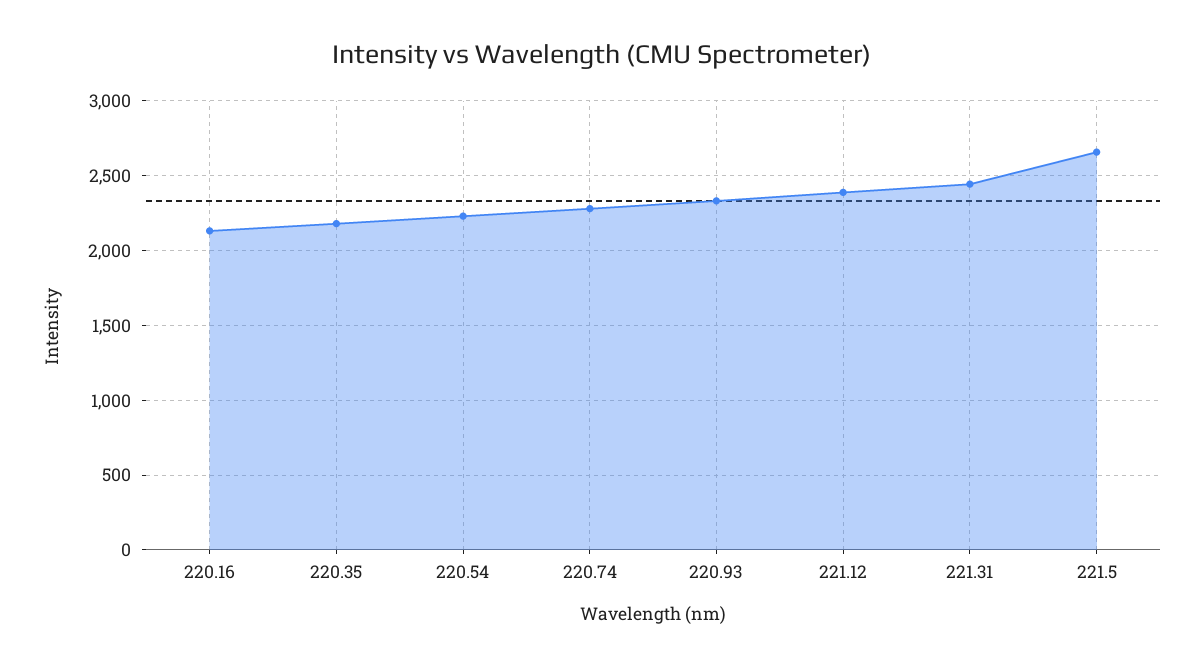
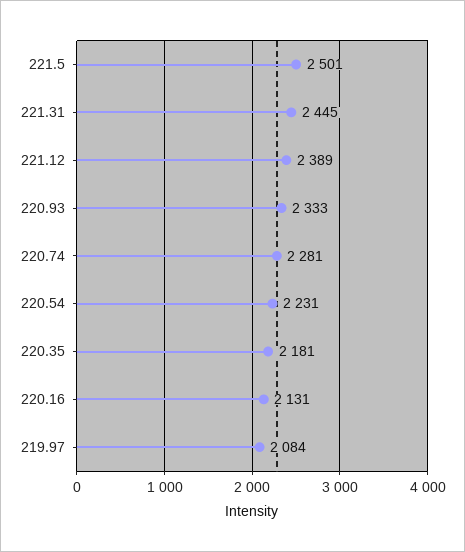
221.5: 2650 -> 2501
219.97: none -> 2084

